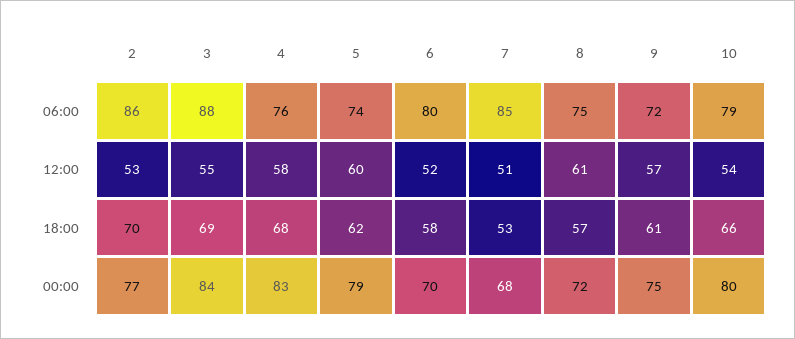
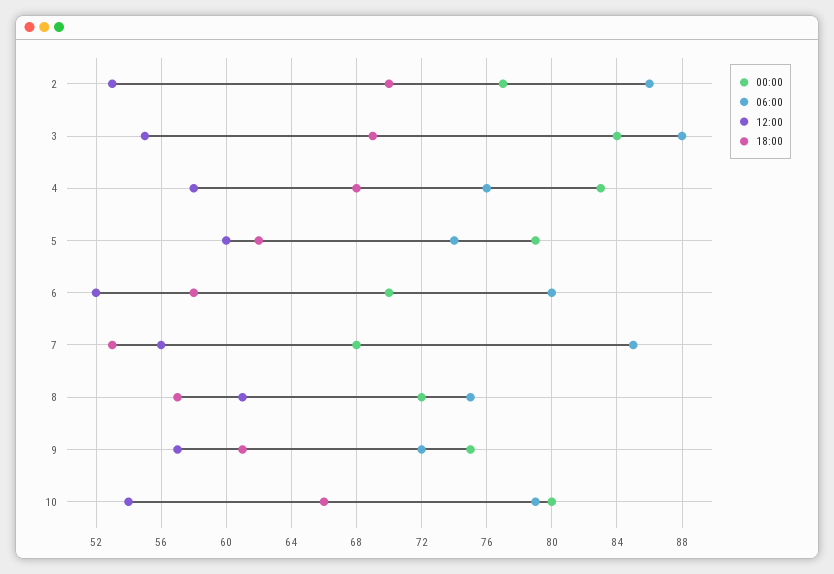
12:00, 7: 51 -> 56

